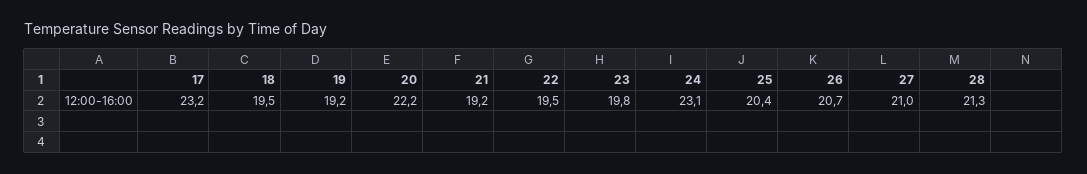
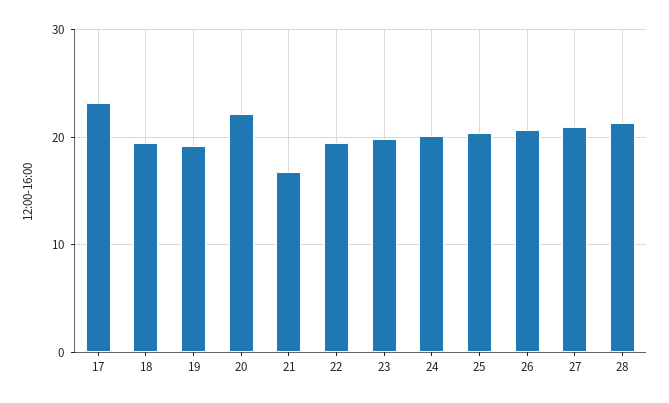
21: 19.2 -> 17
24: 23.1 -> 20

